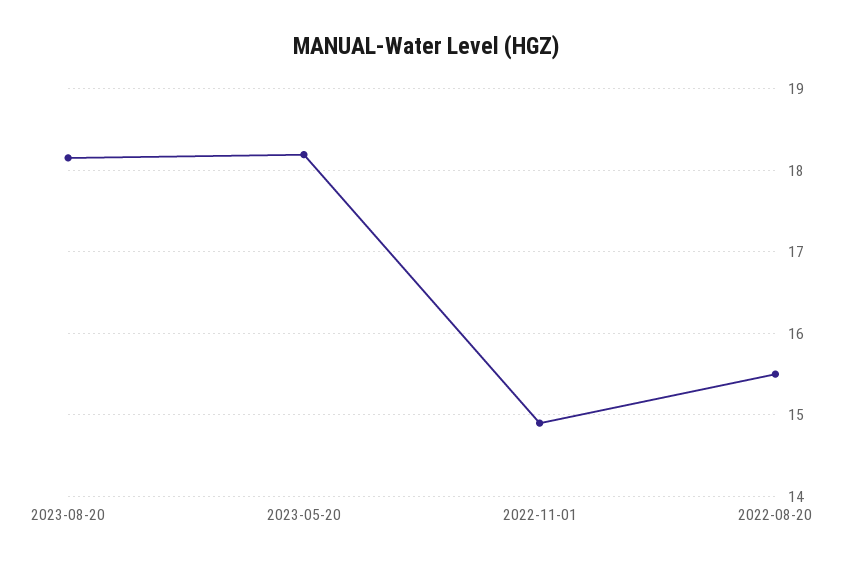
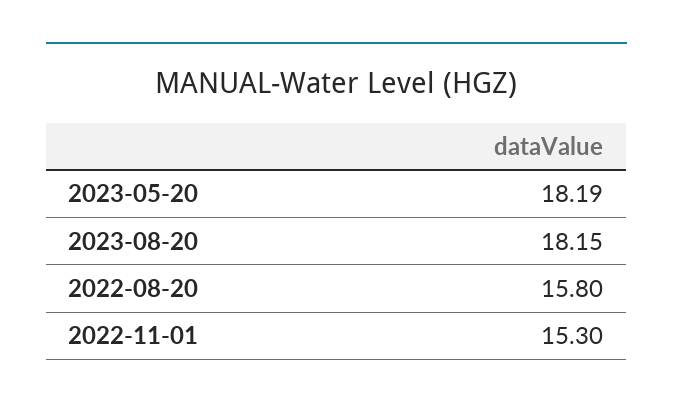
2022-11-01: 14.9 -> 15.3
2022-08-20: 15.5 -> 15.8

